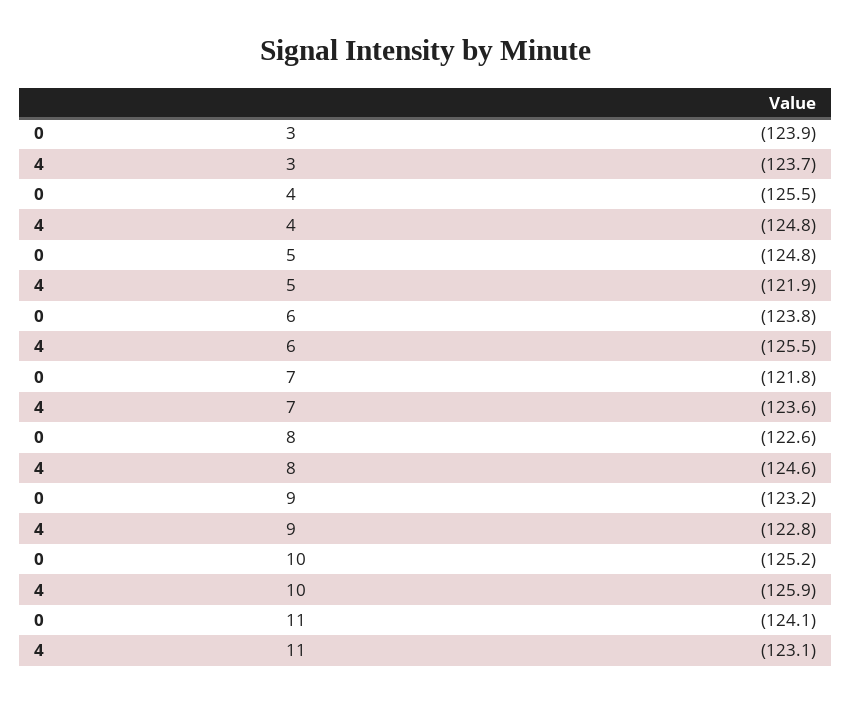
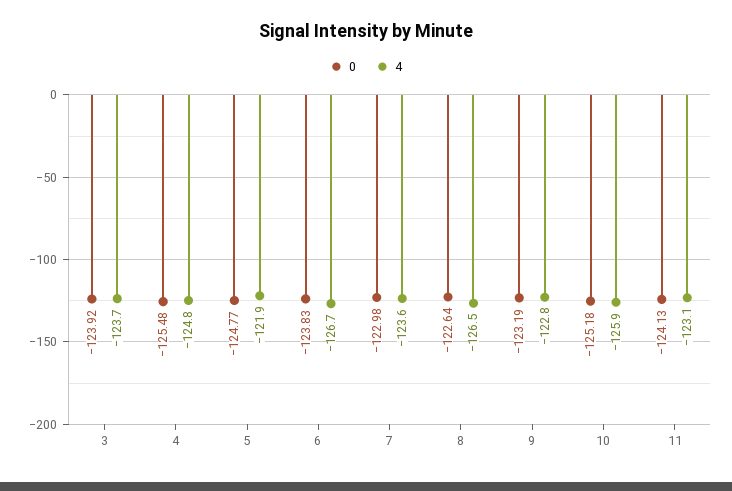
4, 6: -125.5 -> -126.7
0, 7: -121.8 -> -122.98
4, 8: -124.6 -> -126.5

